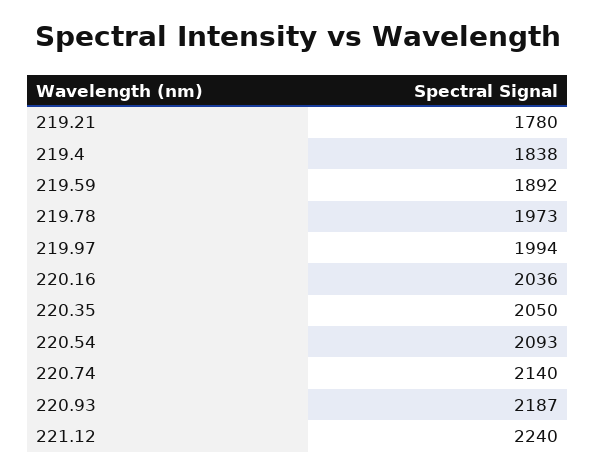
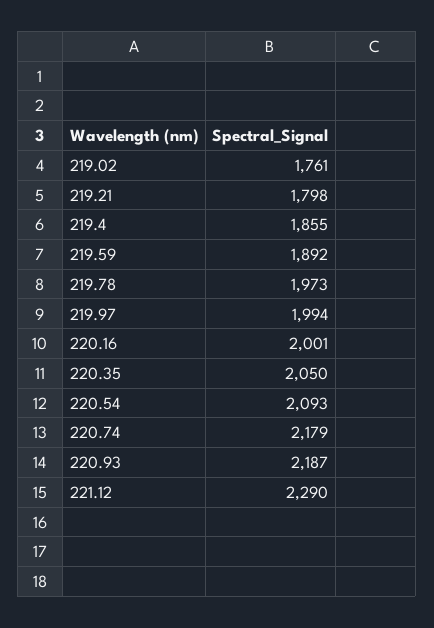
219.21: 1780 -> 1798
219.4: 1838 -> 1855
220.16: 2036 -> 2001
220.74: 2140 -> 2179
221.12: 2240 -> 2290
219.02: none -> 1761

